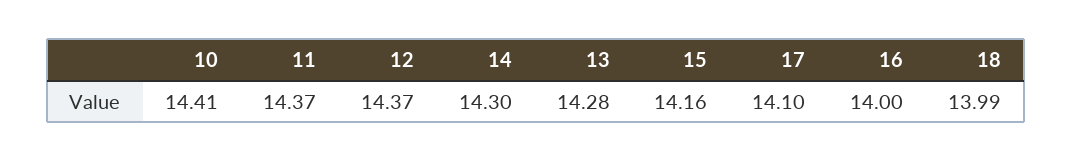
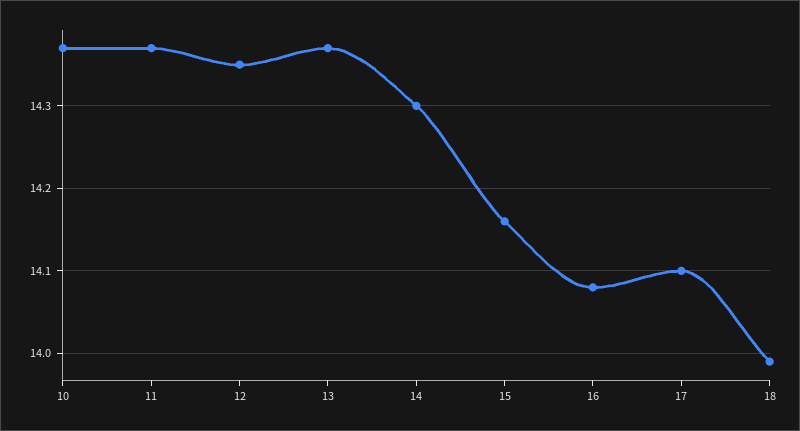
10: 14.41 -> 14.37
12: 14.37 -> 14.35
13: 14.28 -> 14.37
16: 14 -> 14.08

